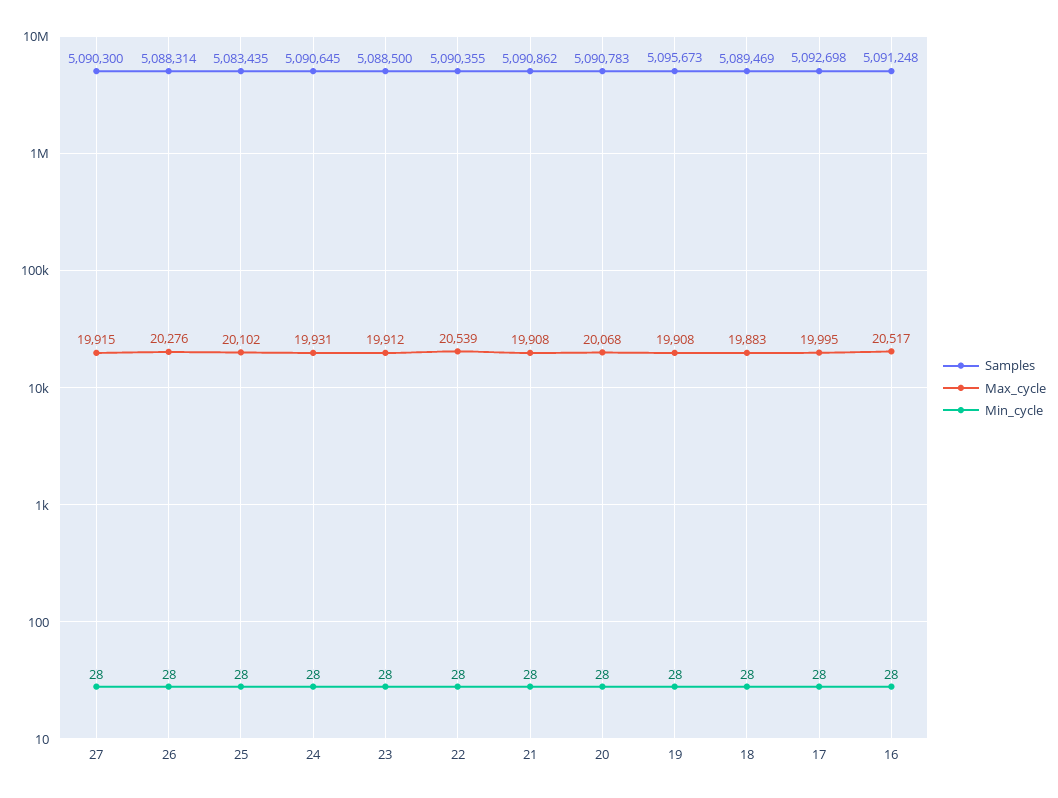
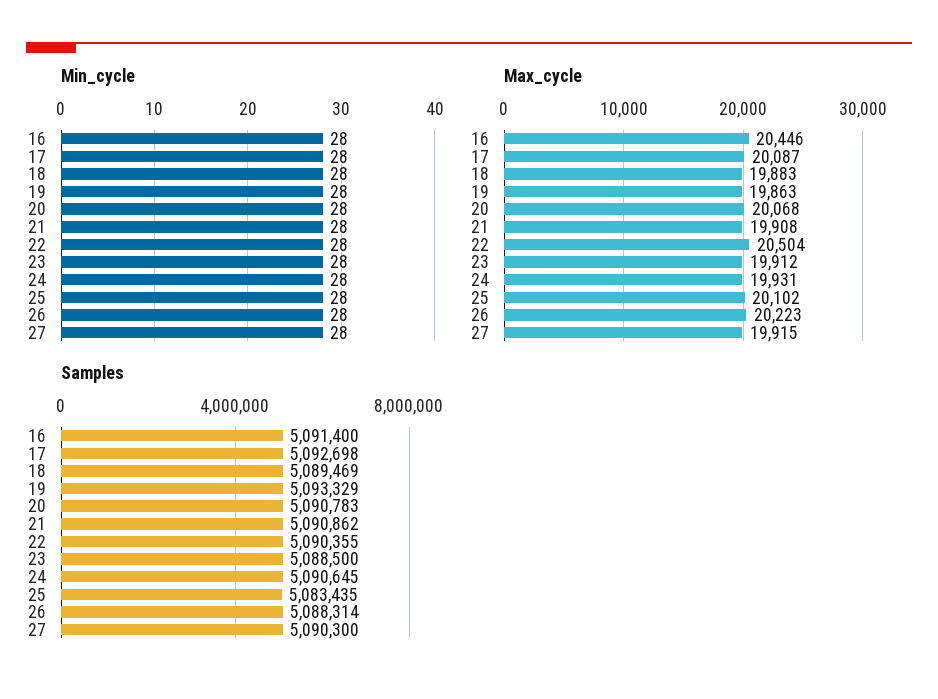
Max_cycle, 26: 20276 -> 20223
Max_cycle, 22: 20539 -> 20504
Samples, 19: 5095673 -> 5093329
Max_cycle, 19: 19908 -> 19863
Max_cycle, 17: 19995 -> 20087
Samples, 16: 5091248 -> 5091400
Max_cycle, 16: 20517 -> 20446

